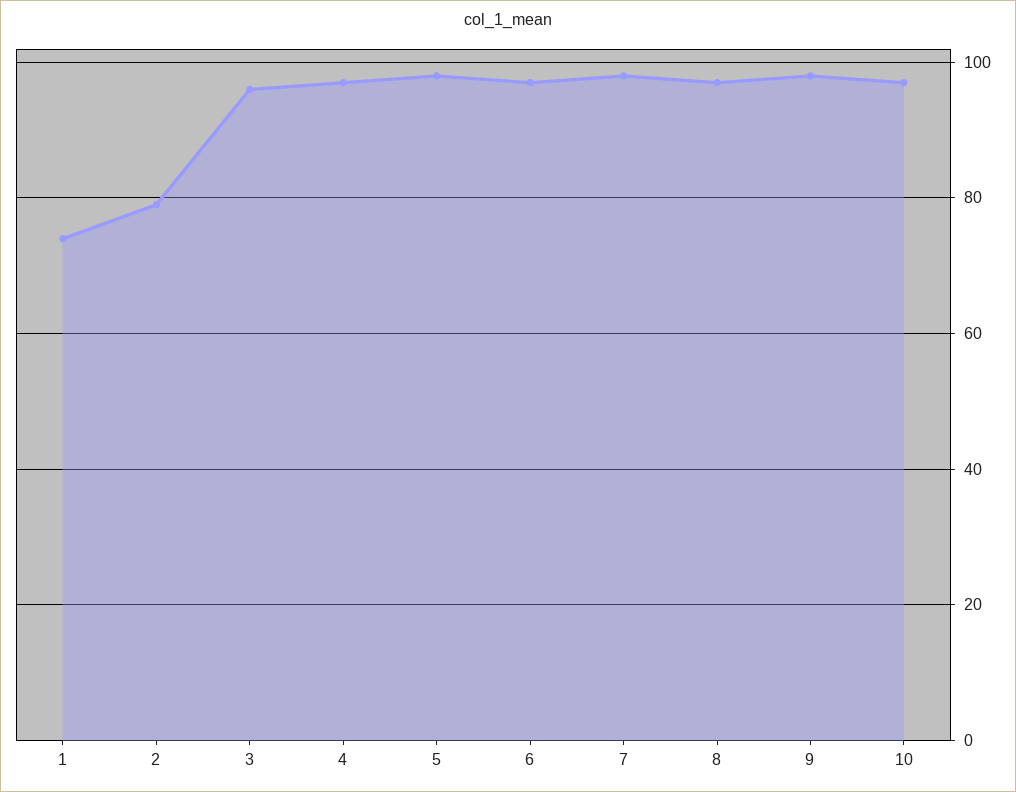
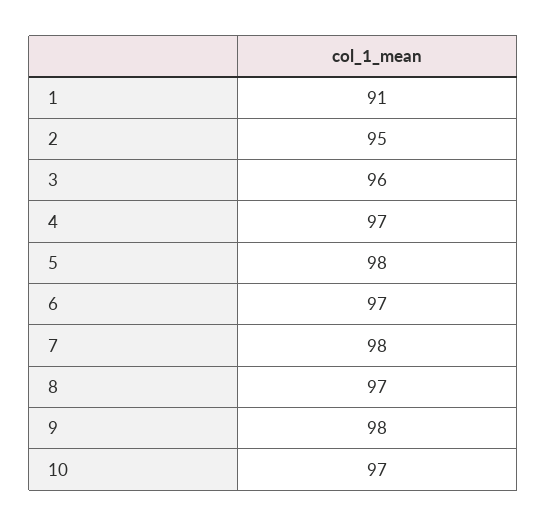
1: 75 -> 91
2: 80 -> 95

